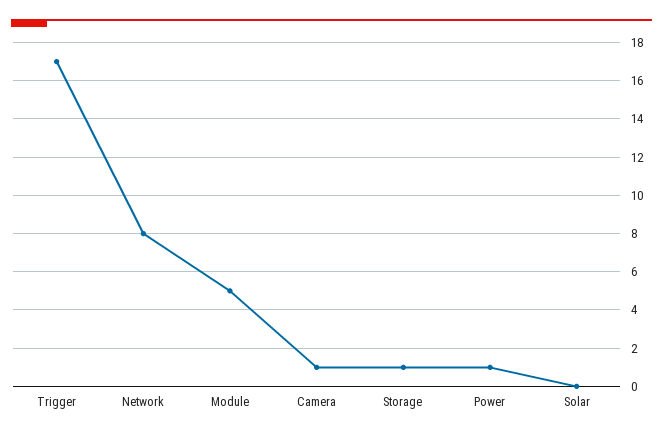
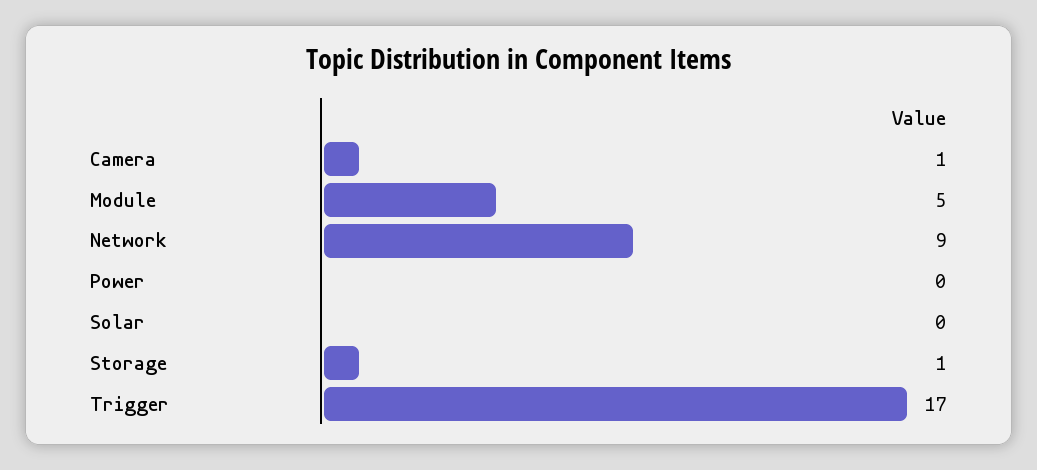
Network: 8 -> 9
Power: 1 -> 0

